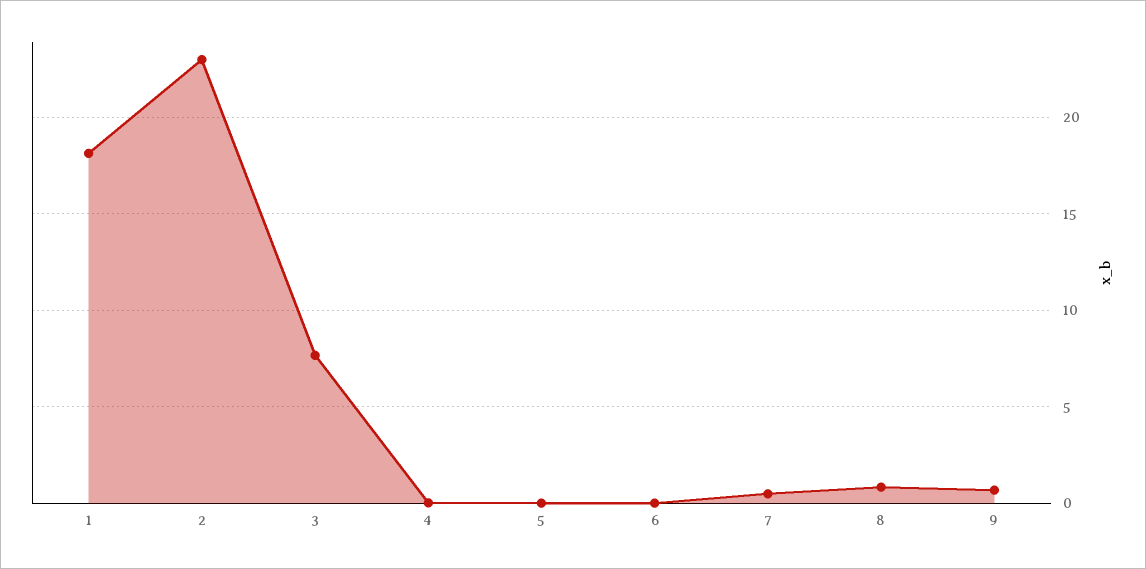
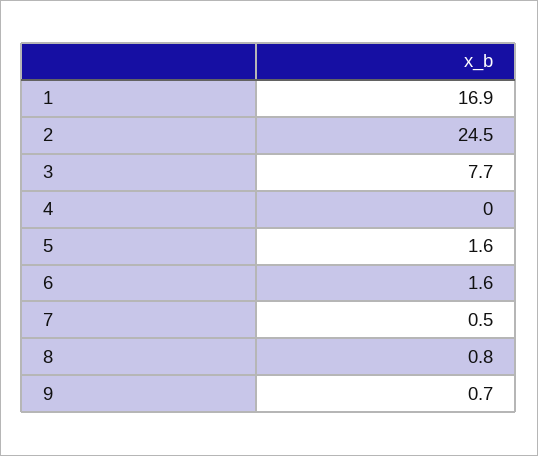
1: 18 -> 16.9
2: 23 -> 24.5
5: 0 -> 1.6
6: 0 -> 1.6

